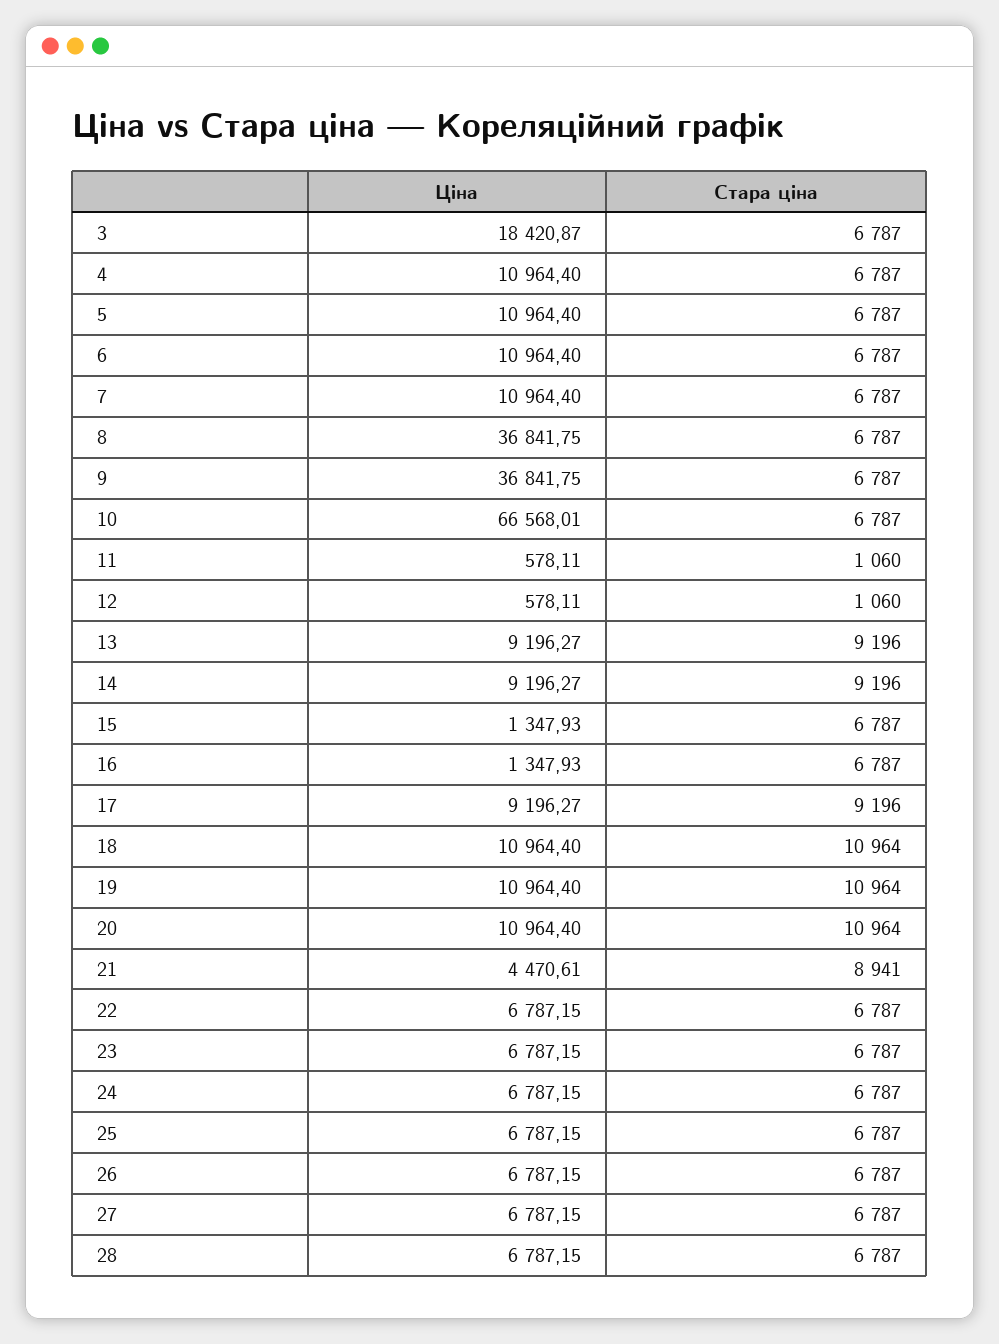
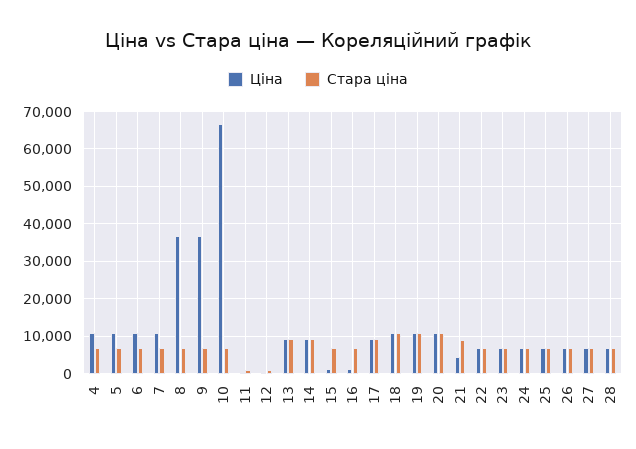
Ціна, 3: 18420.87 -> none
Стара ціна, 3: 6787 -> none

